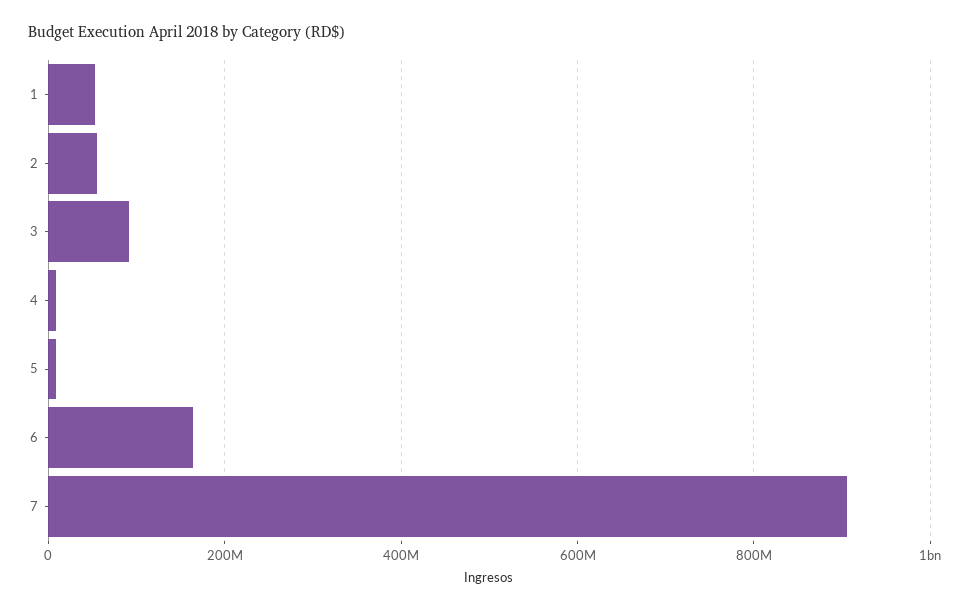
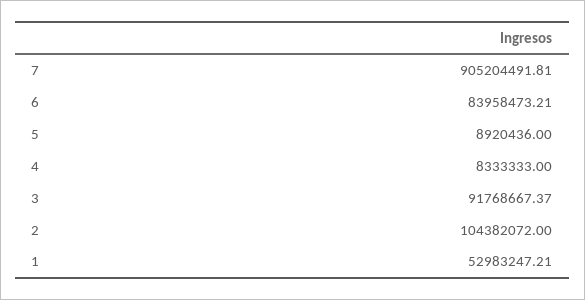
2: 60000000 -> 104382072
6: 160000000 -> 83958473.21

